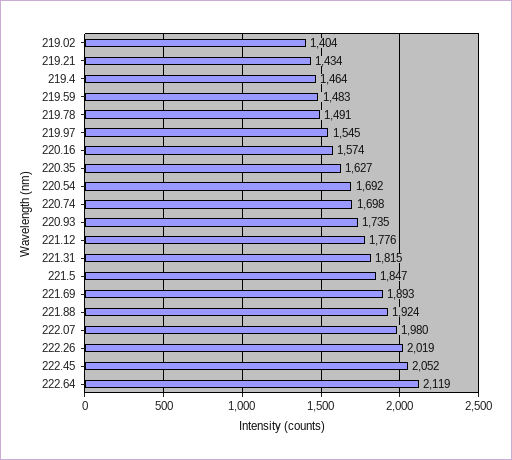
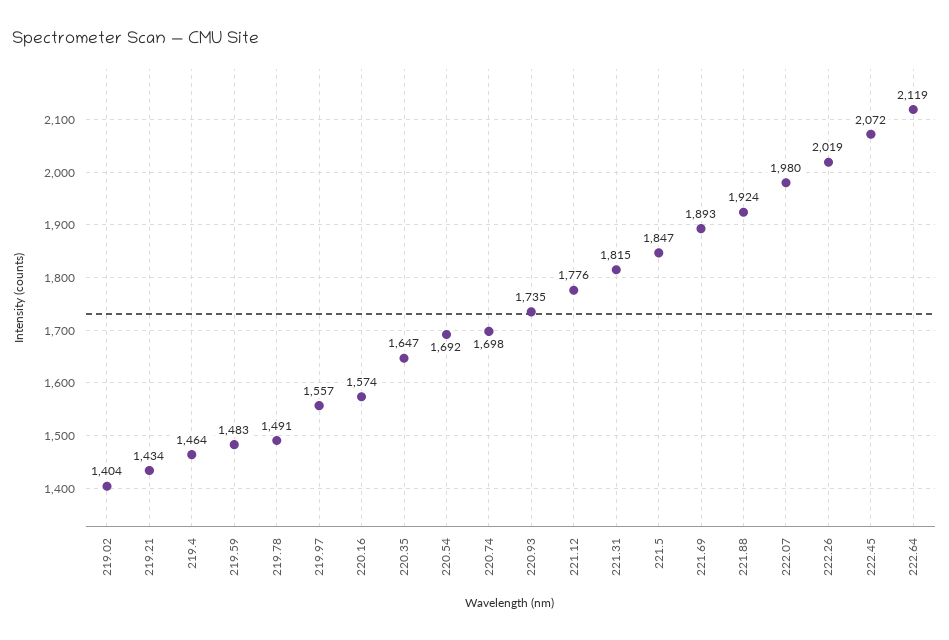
219.97: 1545 -> 1557
220.35: 1627 -> 1647
222.45: 2052 -> 2072

